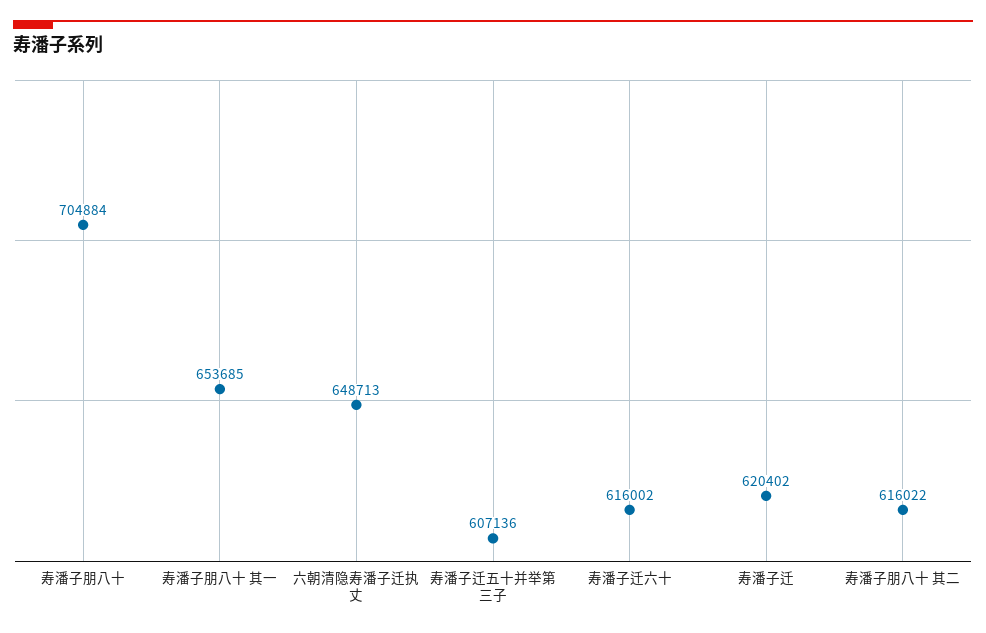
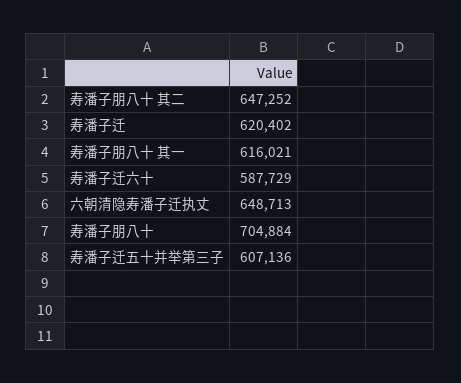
寿潘子朋八十 其一: 653685 -> 616021
寿潘子迁六十: 616002 -> 587729
寿潘子朋八十 其二: 616022 -> 647252

